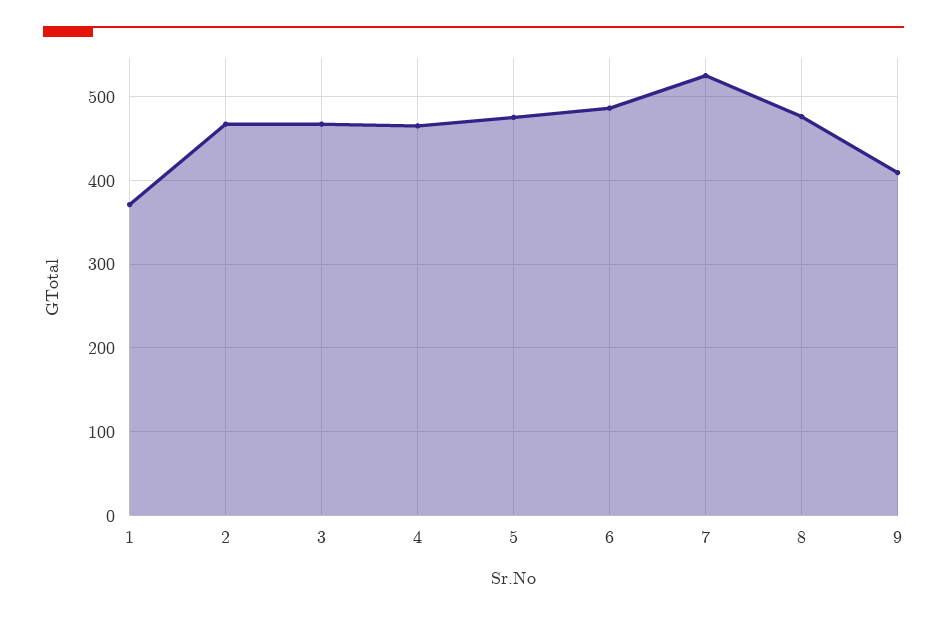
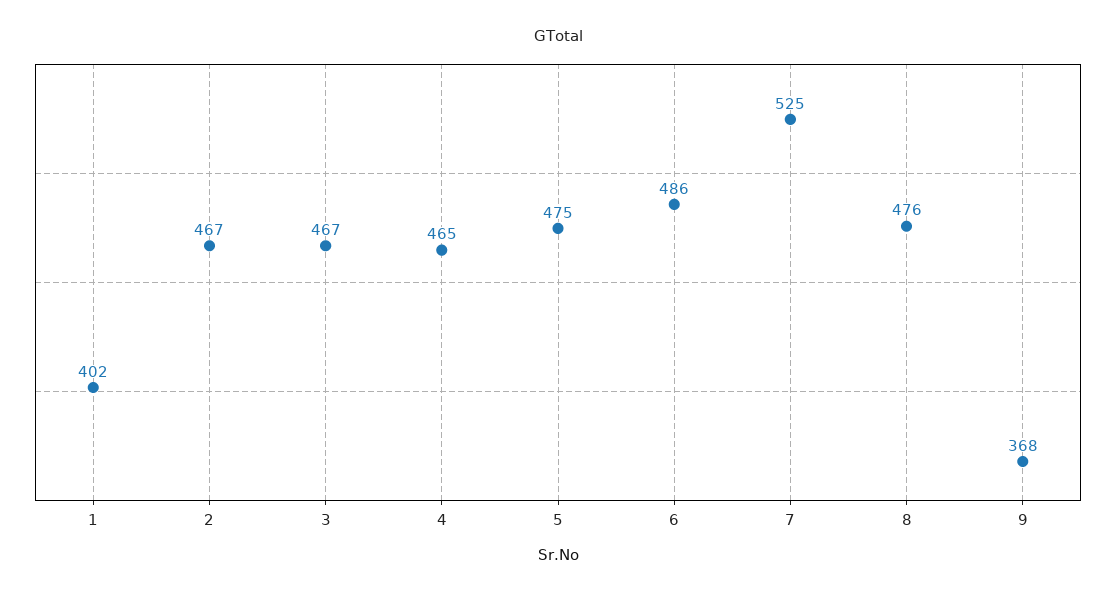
1: 370 -> 402
9: 410 -> 368

